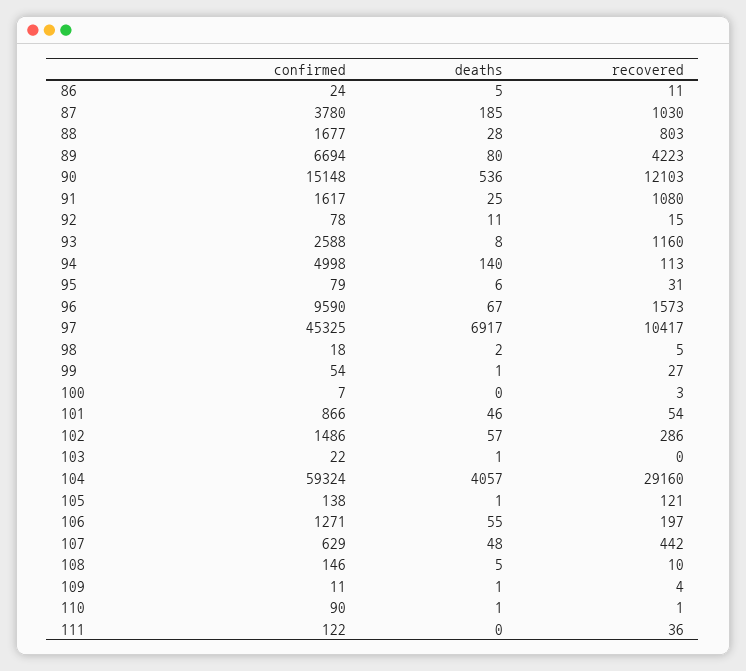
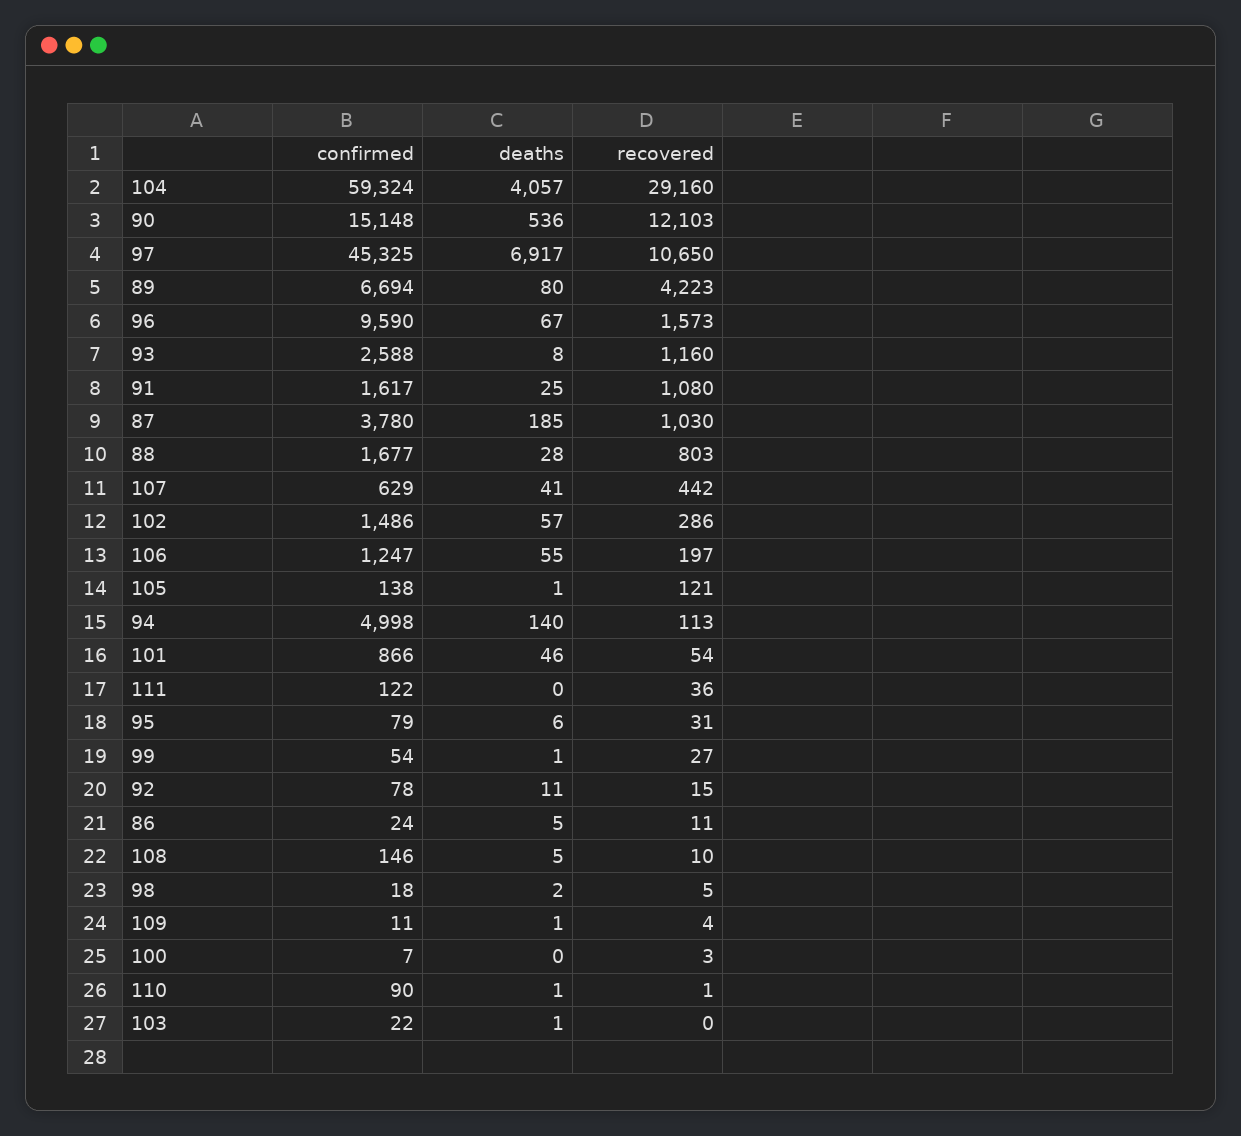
recovered, 97: 10417 -> 10650
confirmed, 106: 1271 -> 1247
deaths, 107: 48 -> 41

